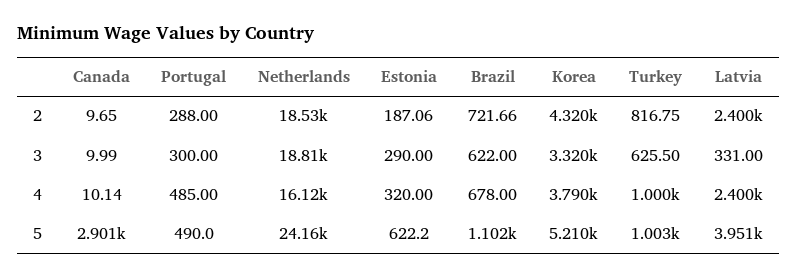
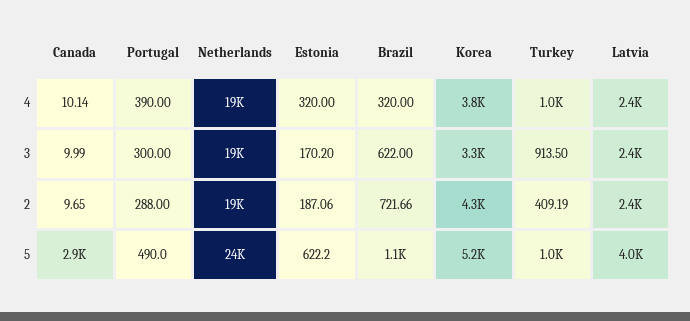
Turkey, 2: 816.75 -> 409.19
Estonia, 3: 290 -> 170.2
Turkey, 3: 625.5 -> 913.5
Latvia, 3: 331 -> 2400
Portugal, 4: 485 -> 390
Netherlands, 4: 16120 -> 19000
Brazil, 4: 678 -> 320

